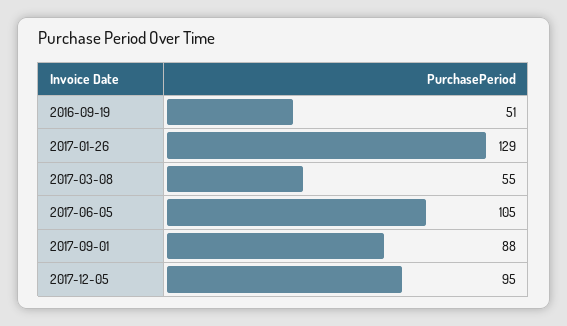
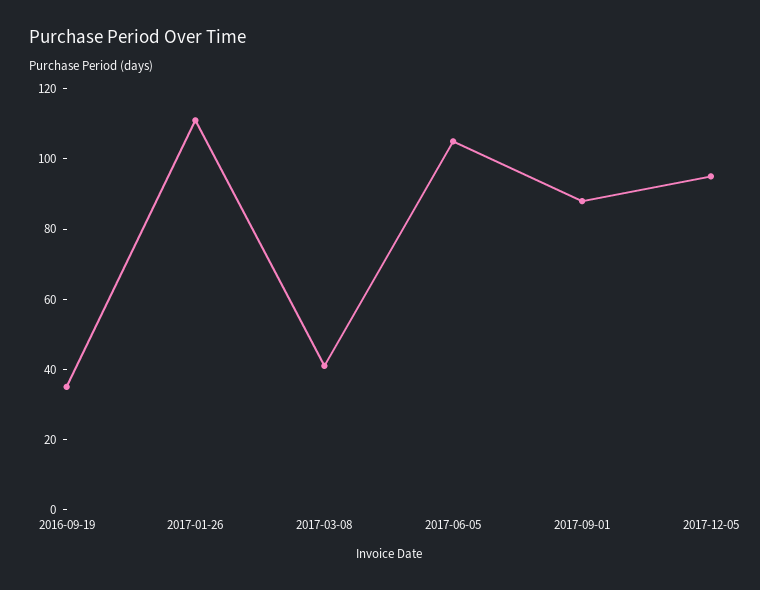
2016-09-19: 51 -> 35
2017-01-26: 129 -> 110
2017-03-08: 55 -> 40

